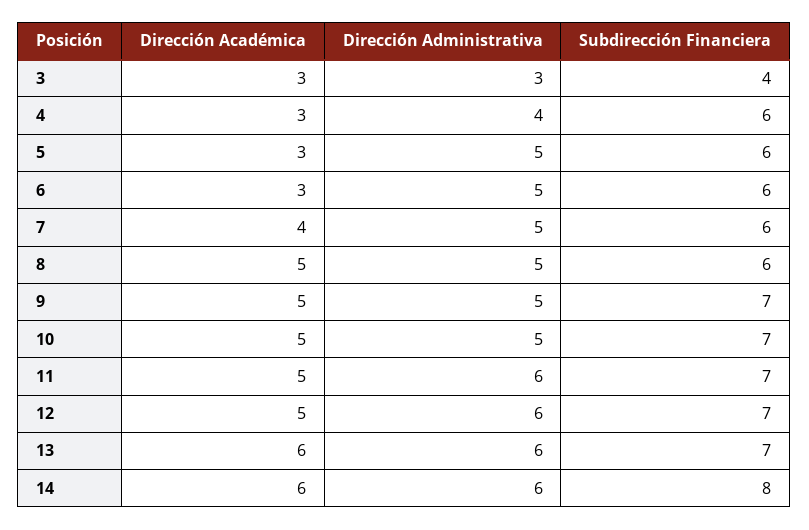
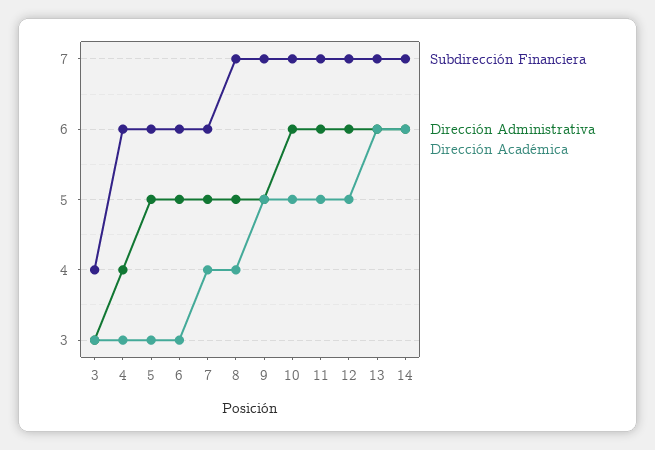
Dirección Académica, 8: 5 -> 4
Subdirección Financiera, 8: 6 -> 7
Dirección Administrativa, 10: 5 -> 6
Subdirección Financiera, 14: 8 -> 7

